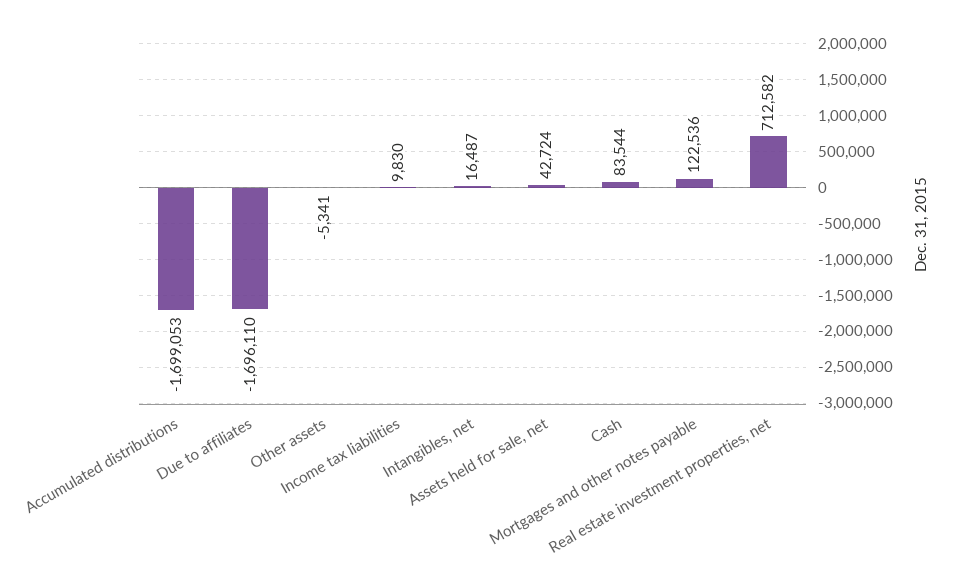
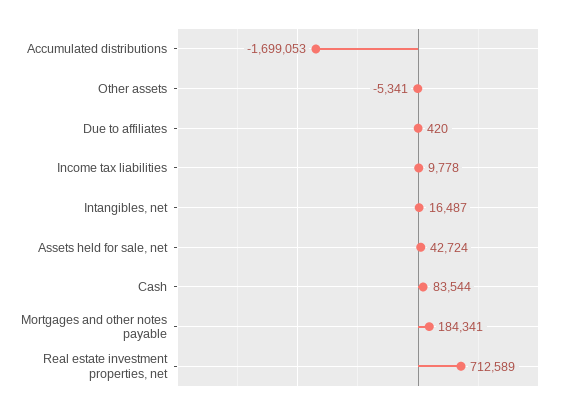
Due to affiliates: -1696110 -> 420
Income tax liabilities: 9830 -> 9778
Mortgages and other notes payable: 122536 -> 184341
Real estate investment properties, net: 712582 -> 712589

